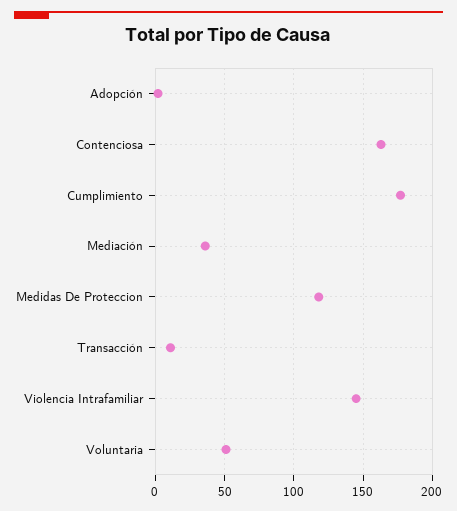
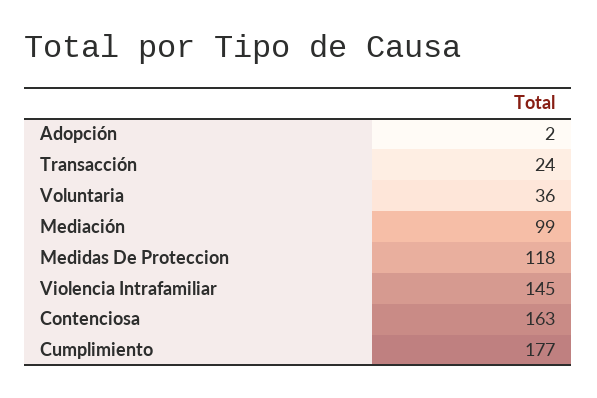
Mediación: 35 -> 99
Transacción: 10 -> 24
Voluntaria: 50 -> 36

